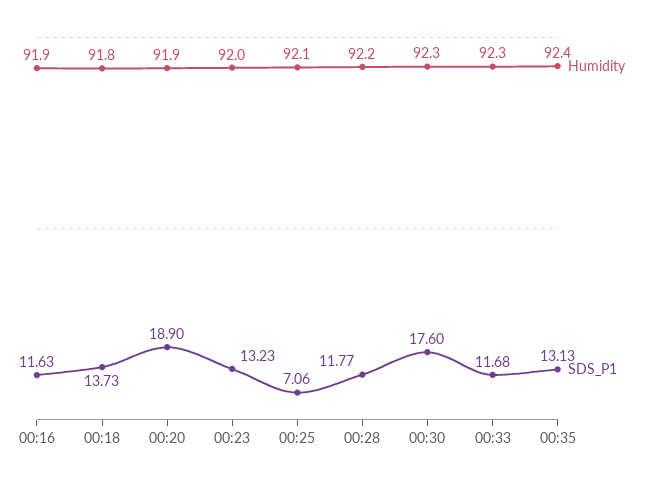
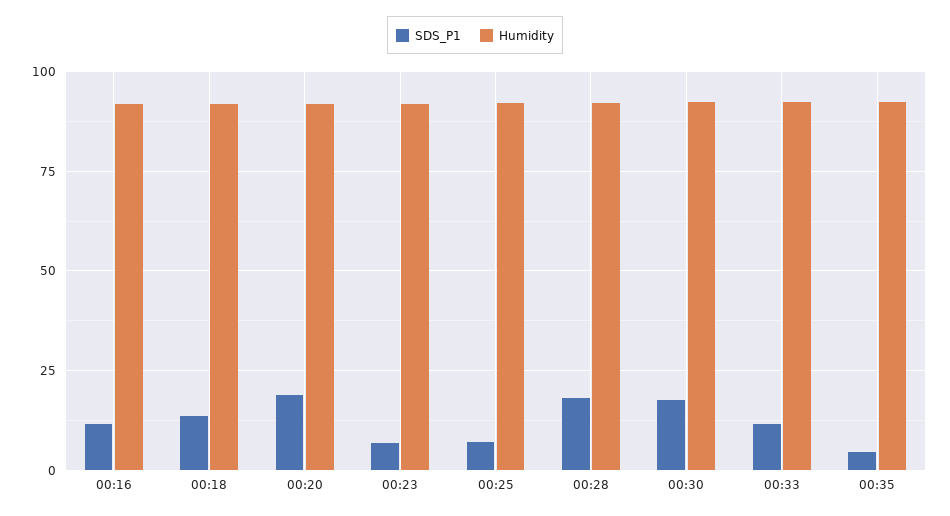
SDS_P1, 00:23: 13.23 -> 7.5
SDS_P1, 00:28: 11.77 -> 17.5
SDS_P1, 00:35: 13.13 -> 5

